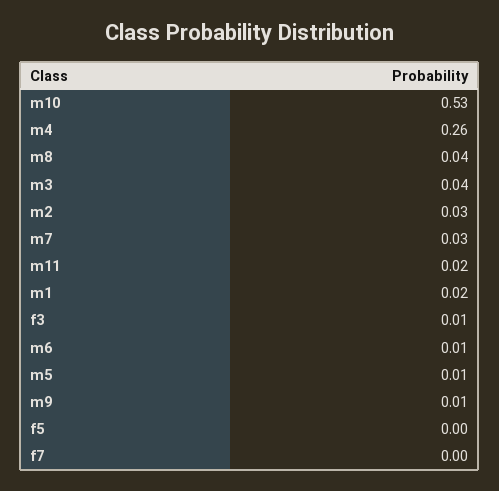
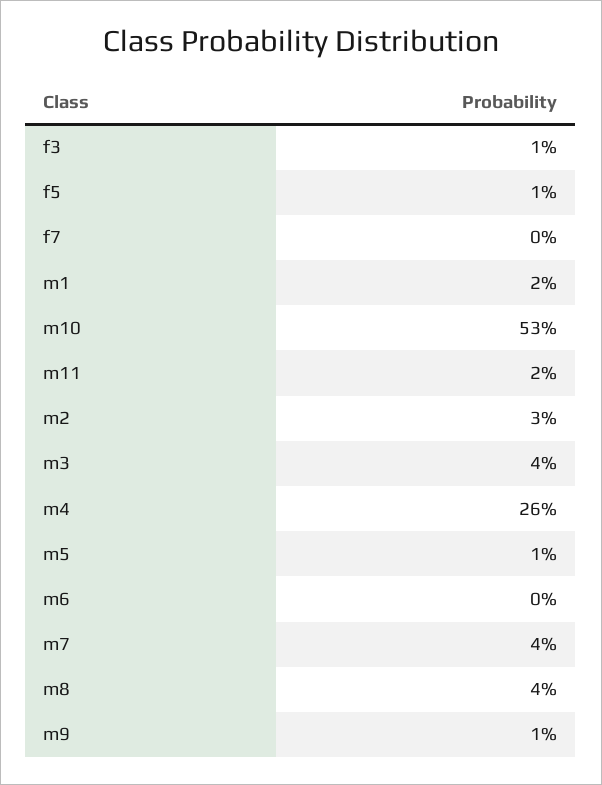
m7: 0.03 -> 0.04
m6: 0.01 -> 0
f5: 0 -> 0.01

